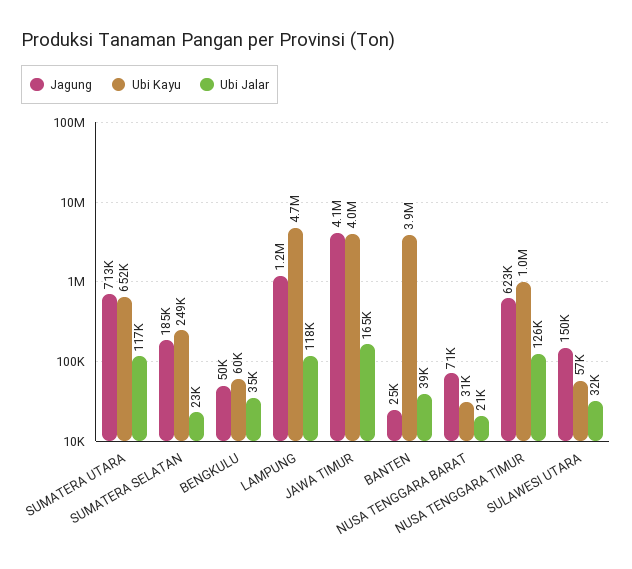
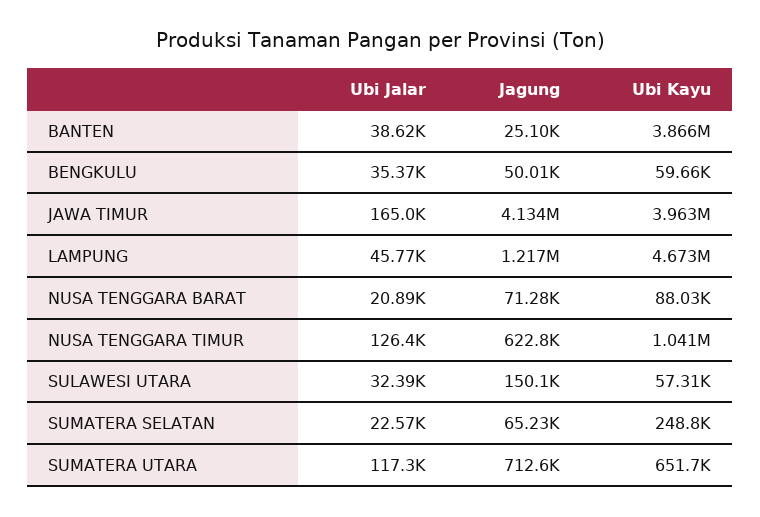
Jagung, SUMATERA SELATAN: 185000 -> 65230
Ubi Jalar, LAMPUNG: 118000 -> 45770
Ubi Kayu, NUSA TENGGARA BARAT: 31000 -> 88030

